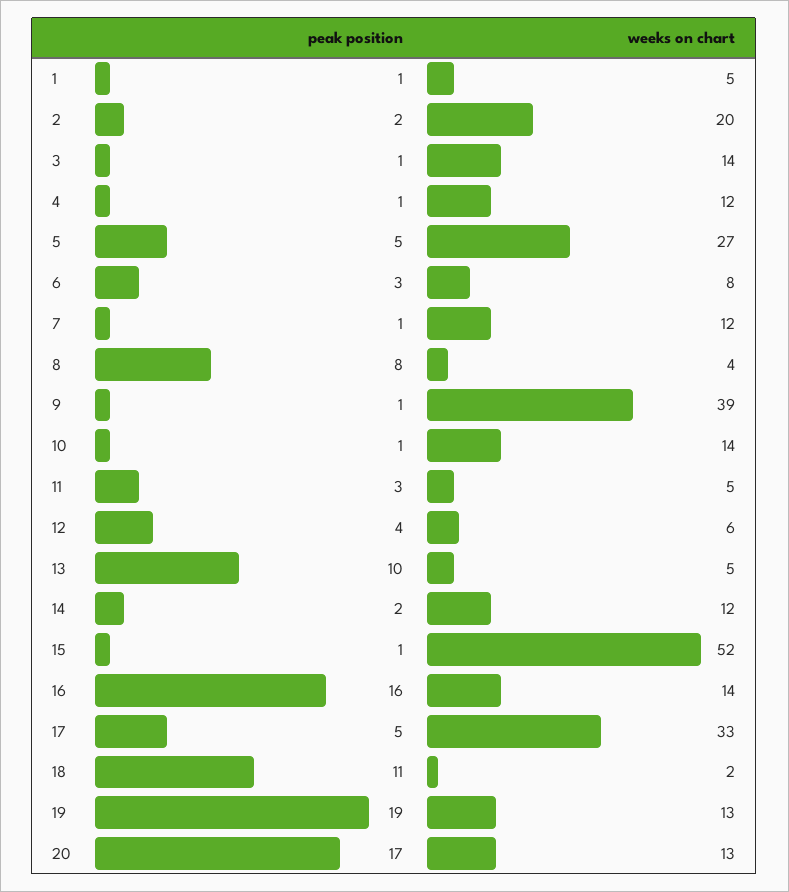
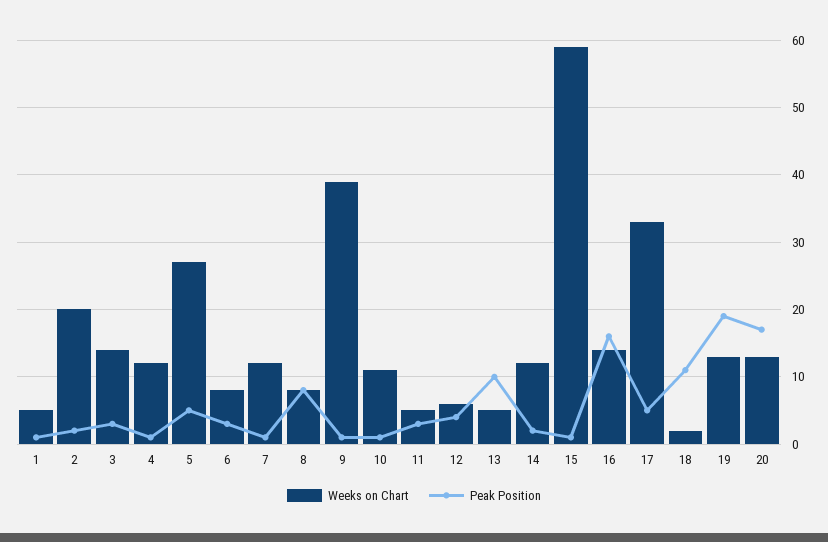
peak position, 3: 1 -> 3
weeks on chart, 8: 4 -> 8
weeks on chart, 10: 14 -> 11
weeks on chart, 15: 52 -> 59

